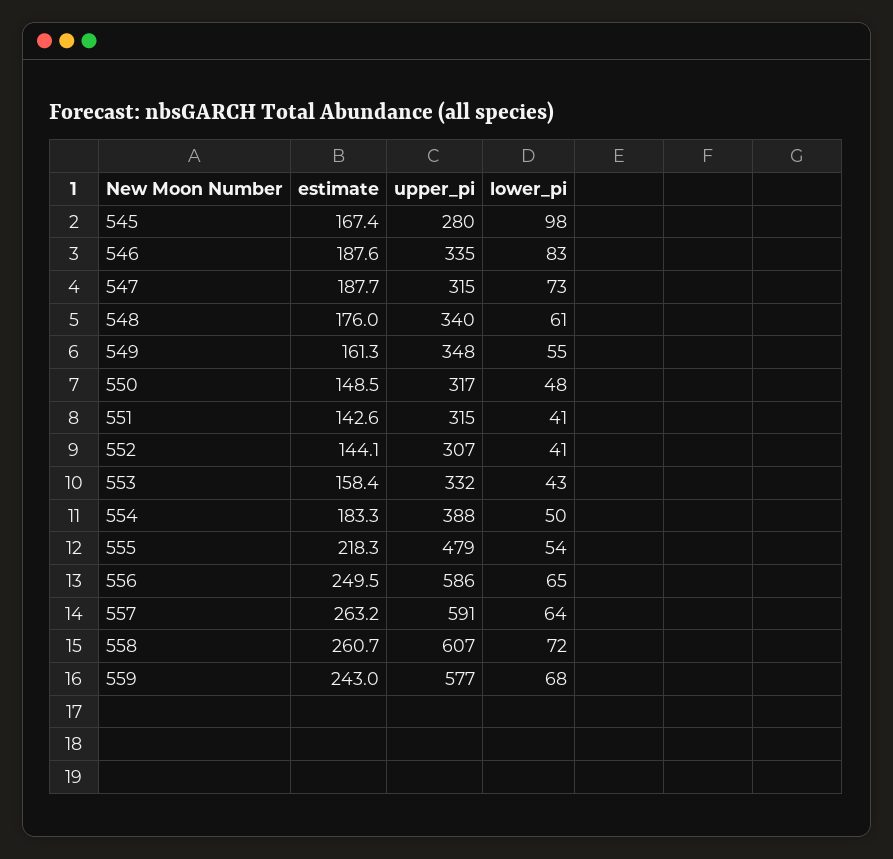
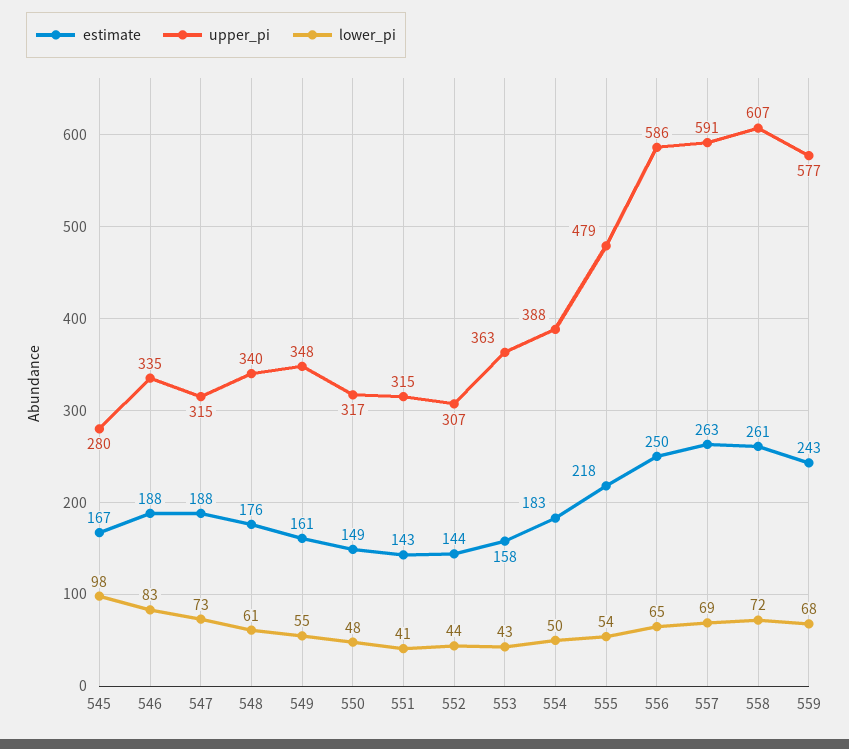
lower_pi, 552: 41 -> 44
upper_pi, 553: 332 -> 363
lower_pi, 557: 64 -> 69

